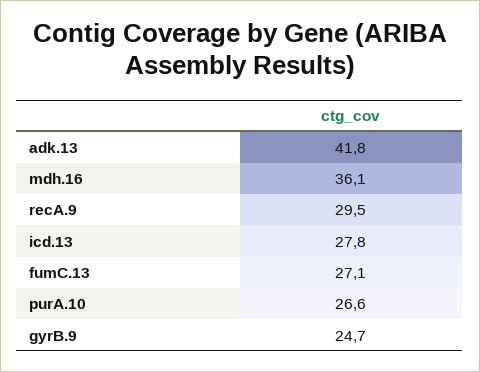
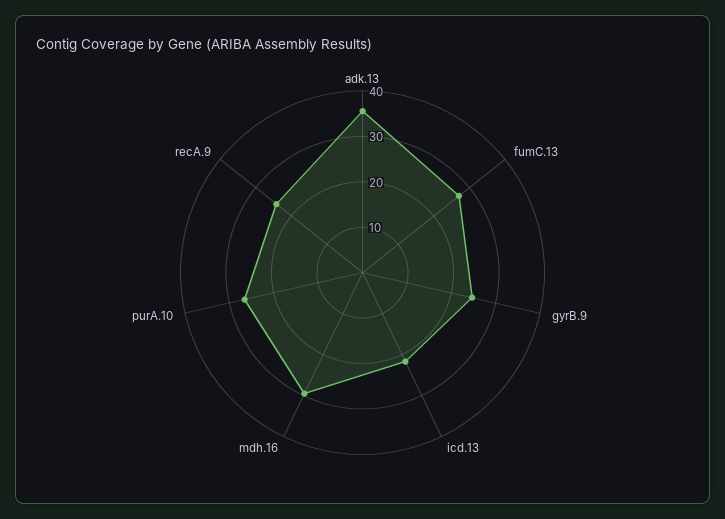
adk.13: 41.8 -> 36
mdh.16: 36.1 -> 30
recA.9: 29.5 -> 24
icd.13: 27.8 -> 22

